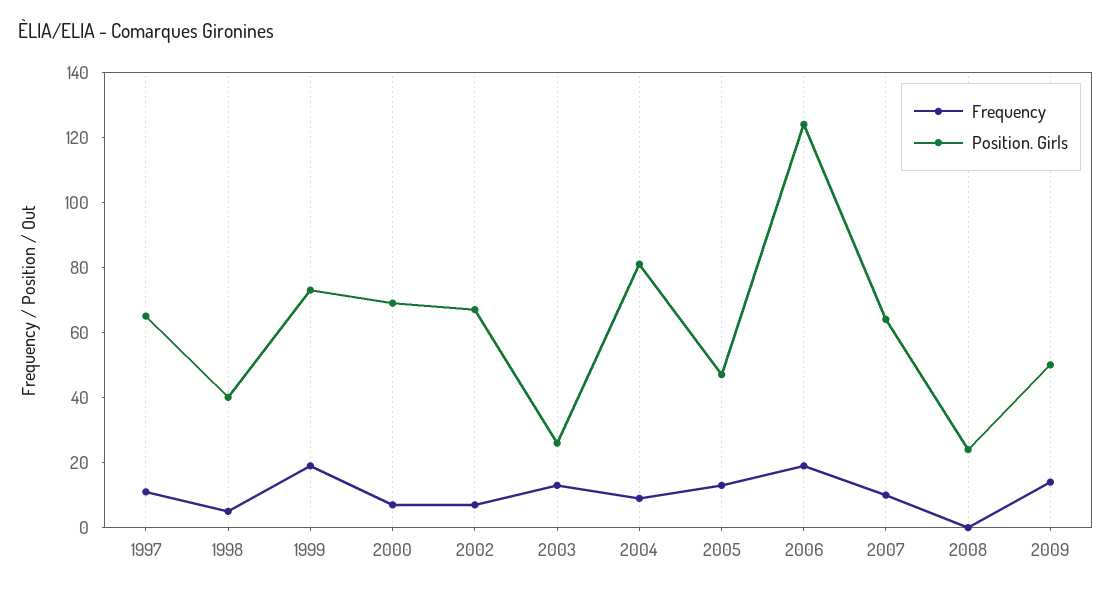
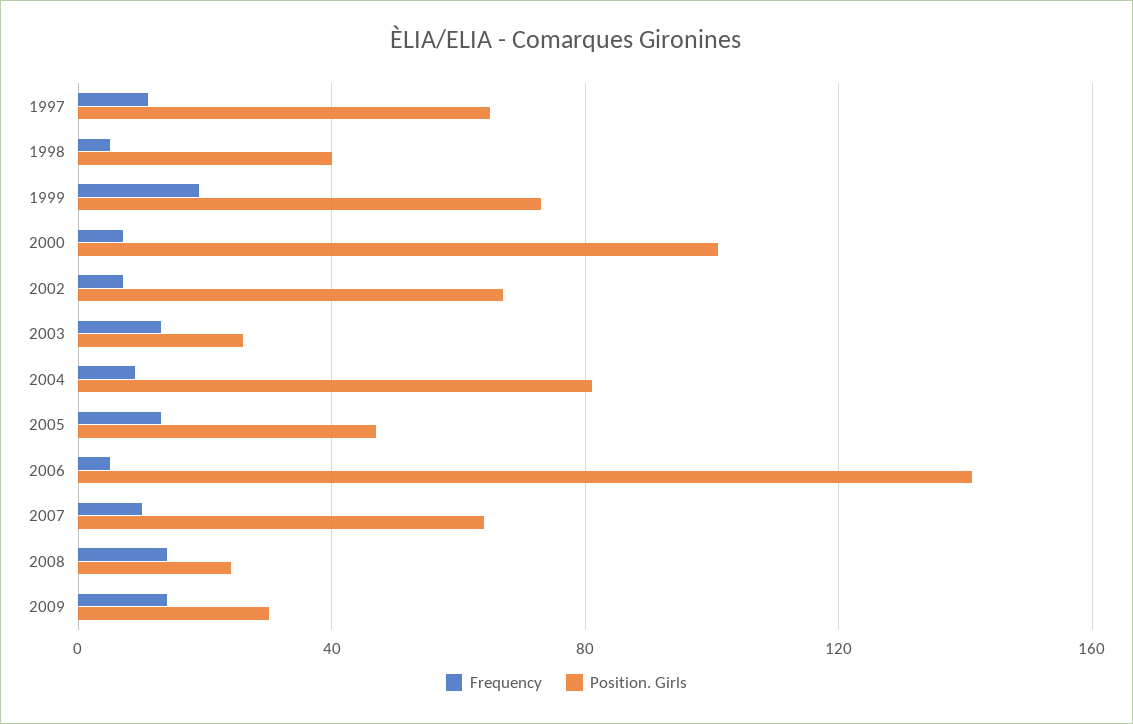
Position. Girls, 2000: 70 -> 100
Frequency, 2006: 20 -> 5
Position. Girls, 2006: 125 -> 140
Frequency, 2008: 0 -> 15
Position. Girls, 2009: 50 -> 30

